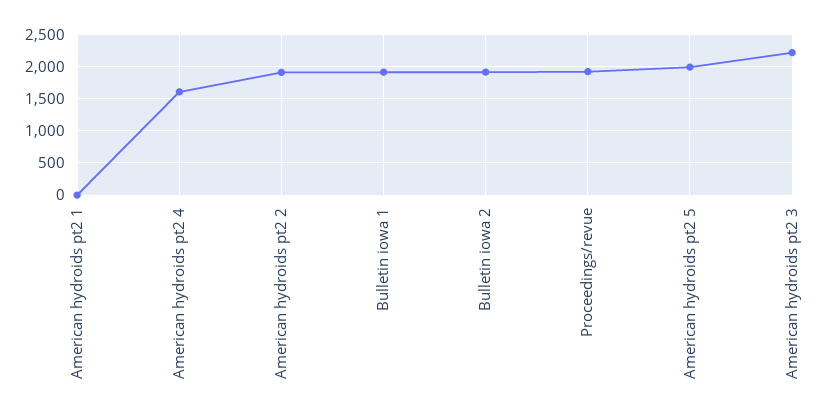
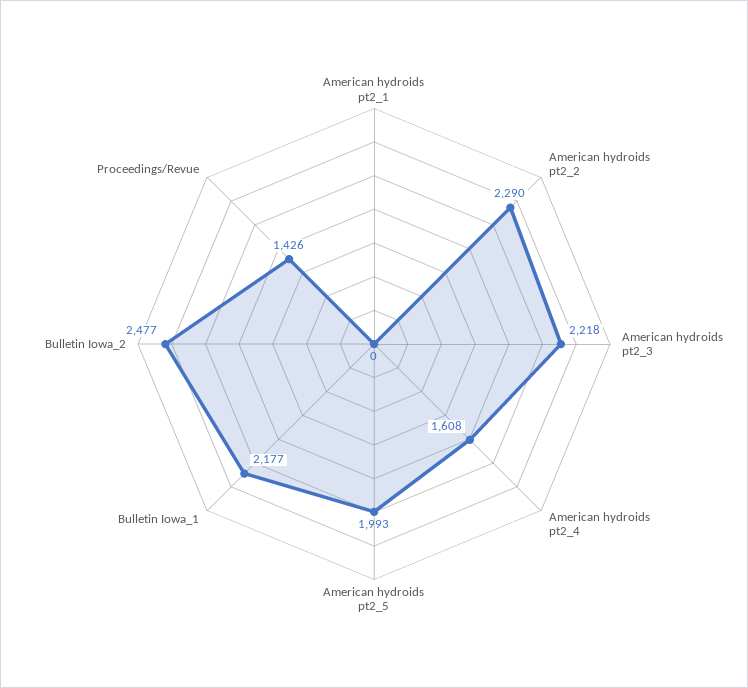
American hydroids pt2 2: 1900 -> 2290
Bulletin iowa 1: 1900 -> 2177
Bulletin iowa 2: 1900 -> 2477
Proceedings/revue: 1900 -> 1426

